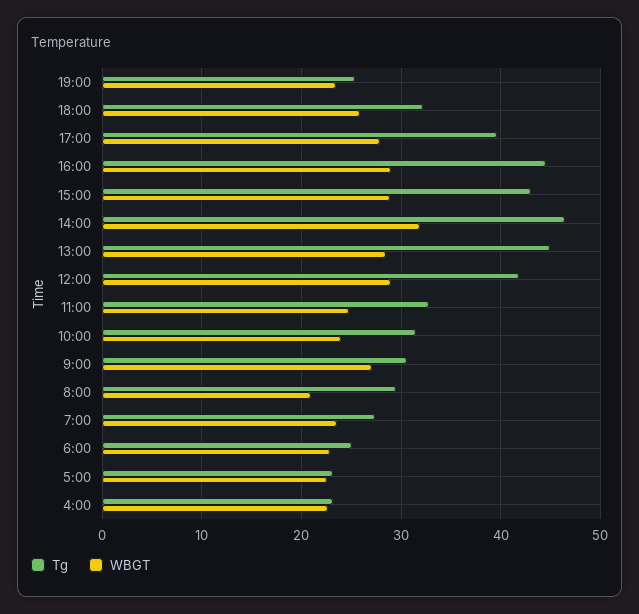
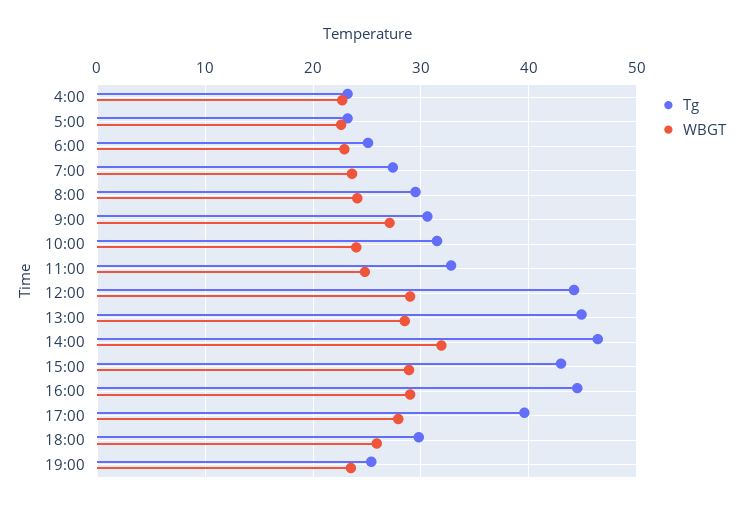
Tg, 18:00: 32 -> 30
Tg, 12:00: 42 -> 44
WBGT, 8:00: 21 -> 24

